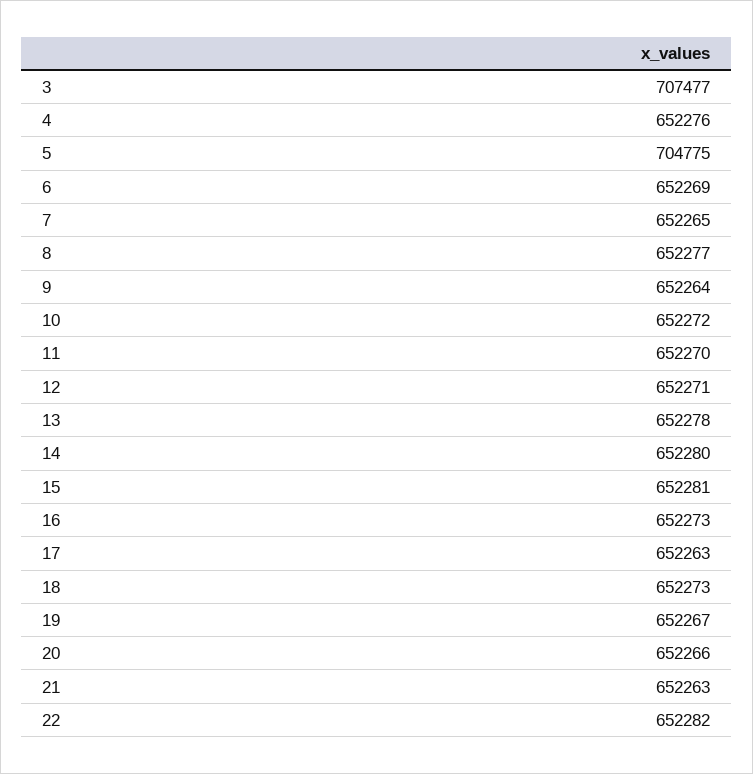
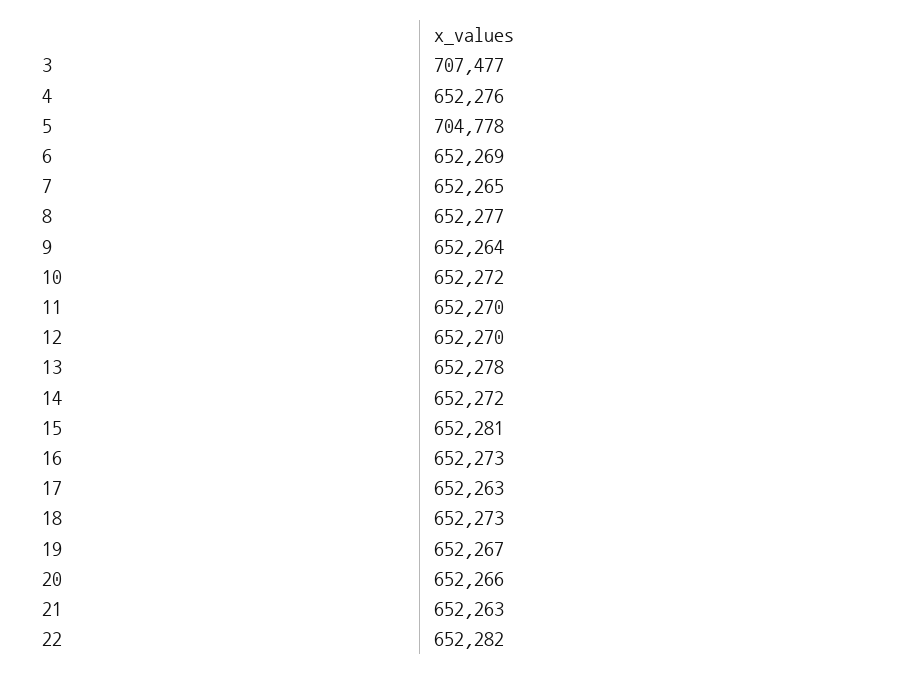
5: 704775 -> 704778
12: 652271 -> 652270
14: 652280 -> 652272

